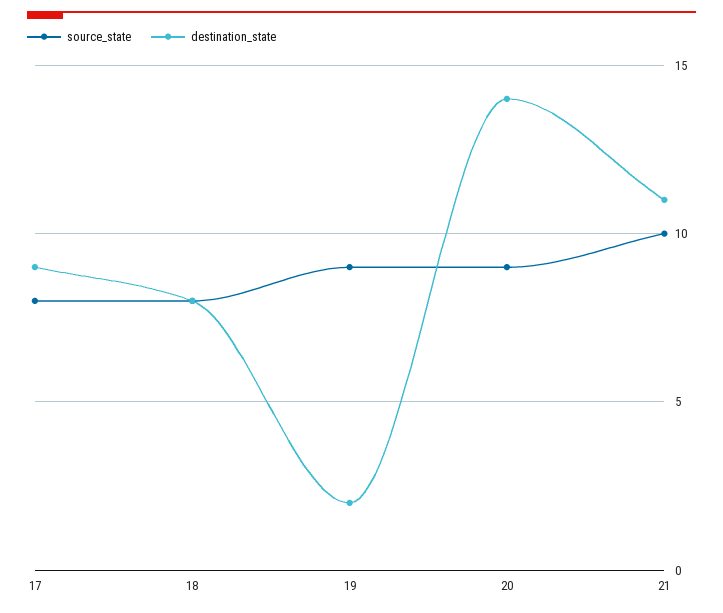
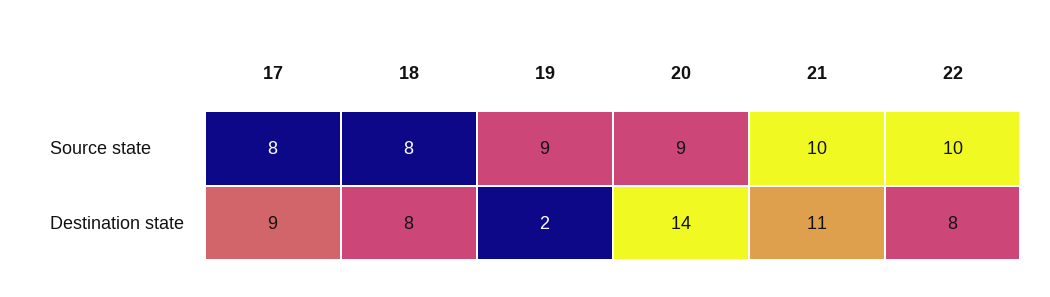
source_state, 22: none -> 10
destination_state, 22: none -> 8

